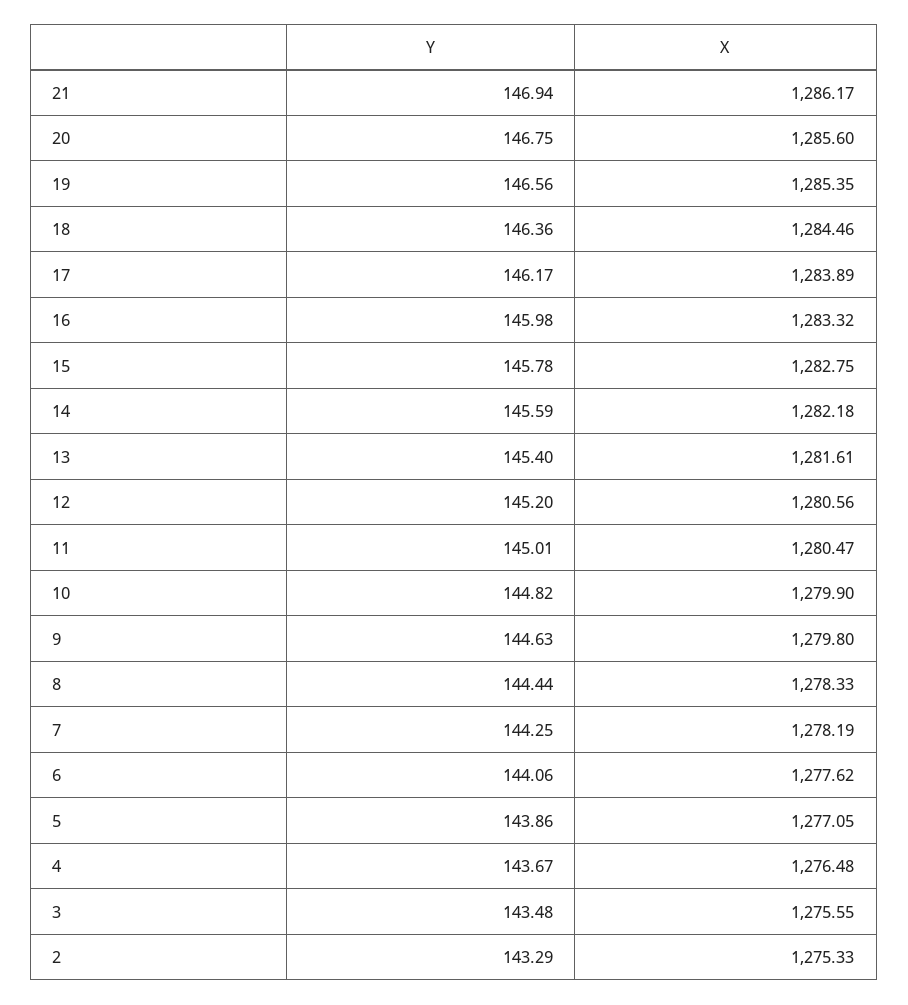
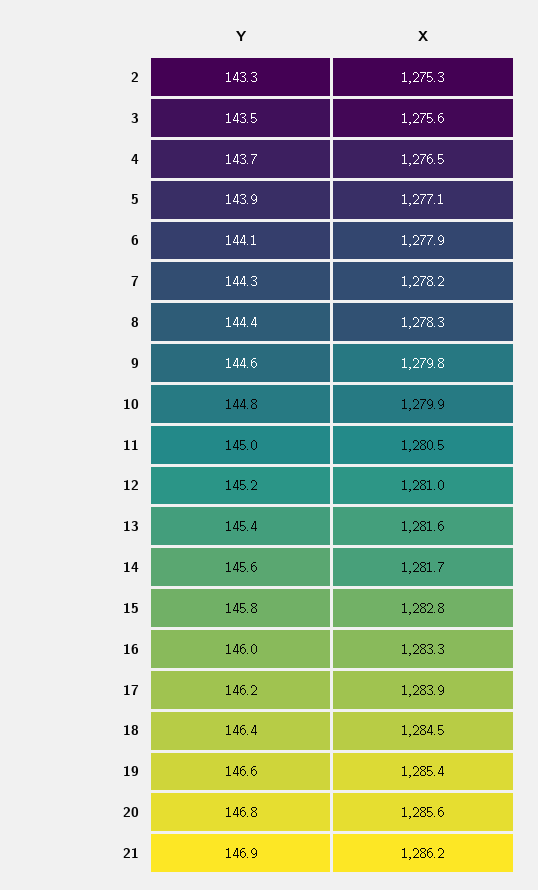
X, 14: 1282.18 -> 1281.7
X, 12: 1280.56 -> 1281
X, 6: 1277.62 -> 1277.9

